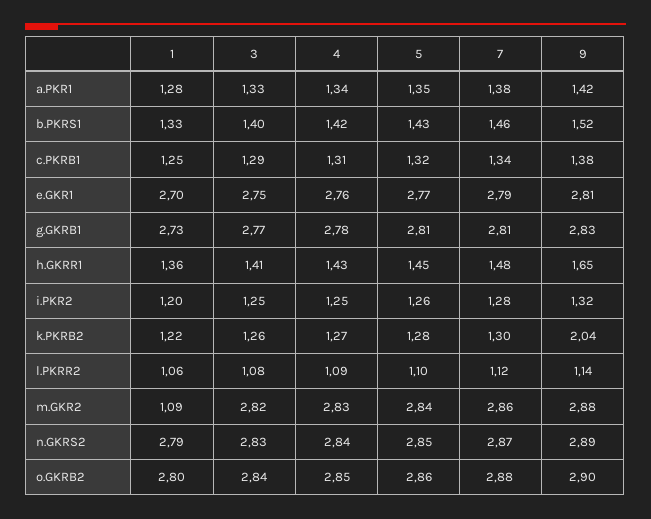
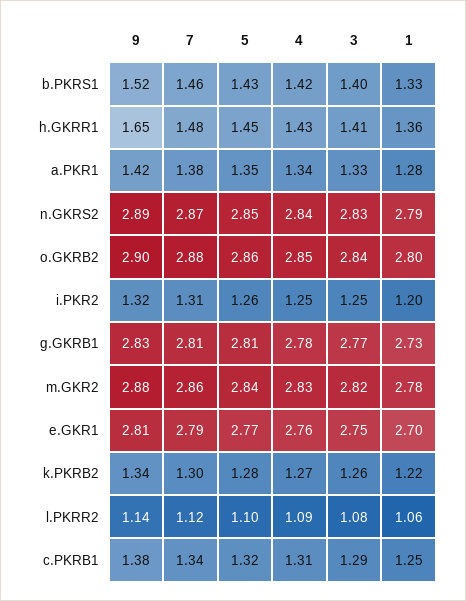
7, i.PKR2: 1.28 -> 1.31
9, k.PKRB2: 2.04 -> 1.34
1, m.GKR2: 1.09 -> 2.78

